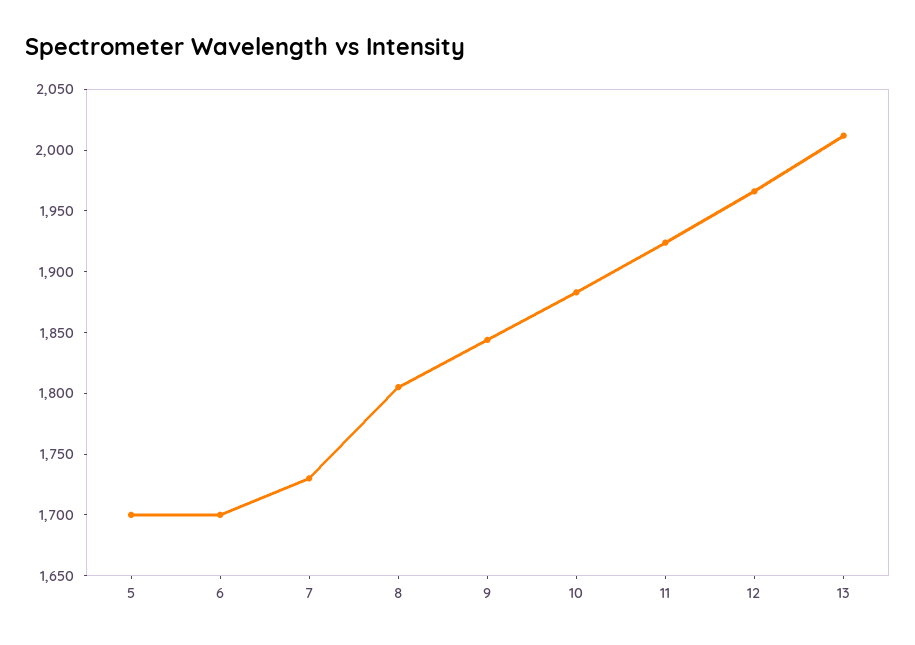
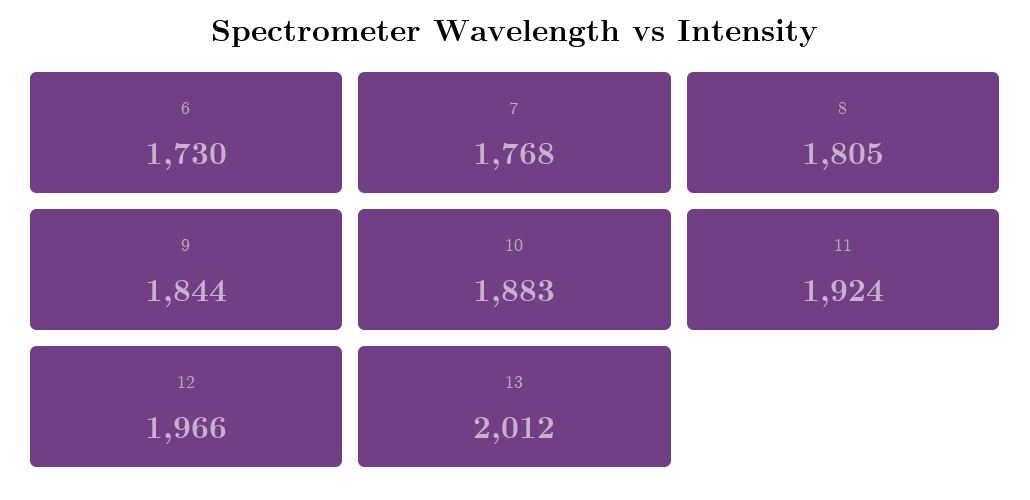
5: 1700 -> none
6: 1700 -> 1730
7: 1730 -> 1768

